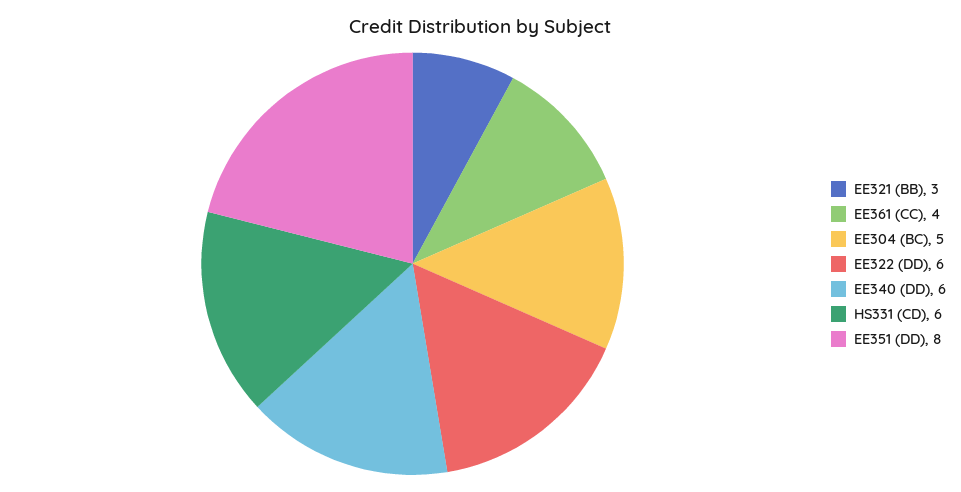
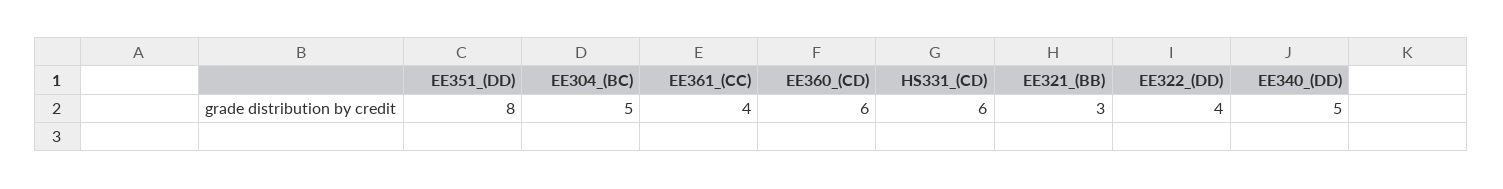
EE322 (DD): 6 -> 4
EE340 (DD): 6 -> 5
EE360_(CD): none -> 6

